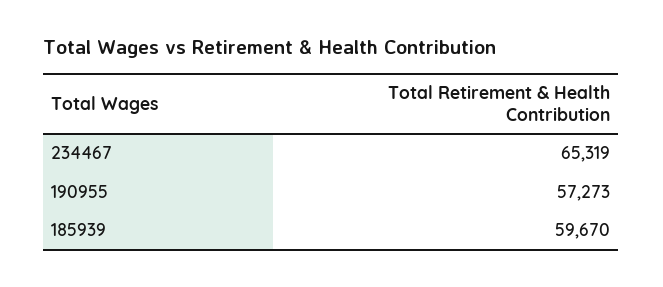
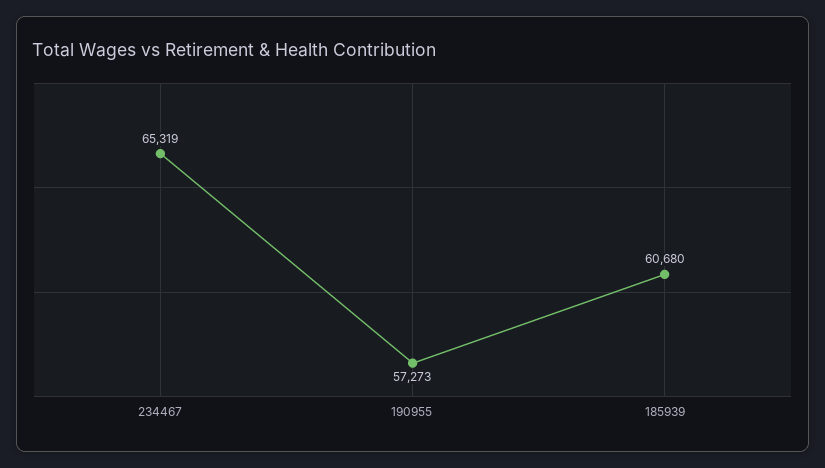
185939: 59670 -> 60680

